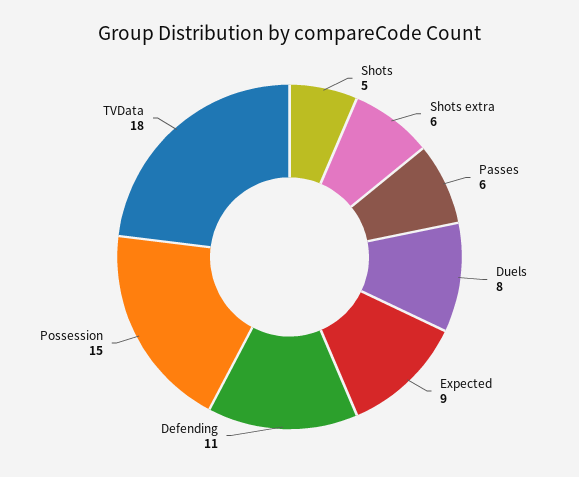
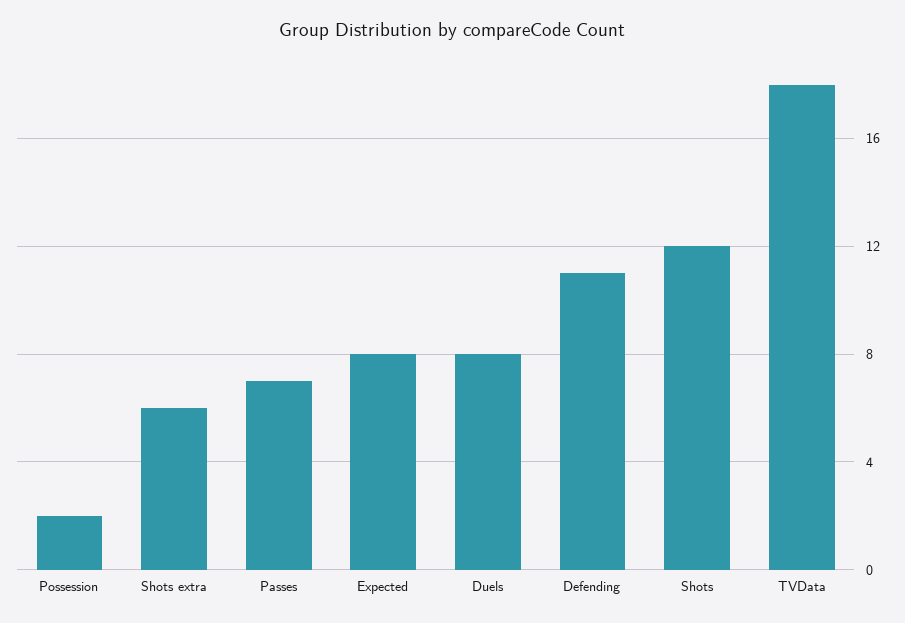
Shots: 5 -> 12
Passes: 6 -> 7
Expected: 9 -> 8
Possession: 15 -> 2

